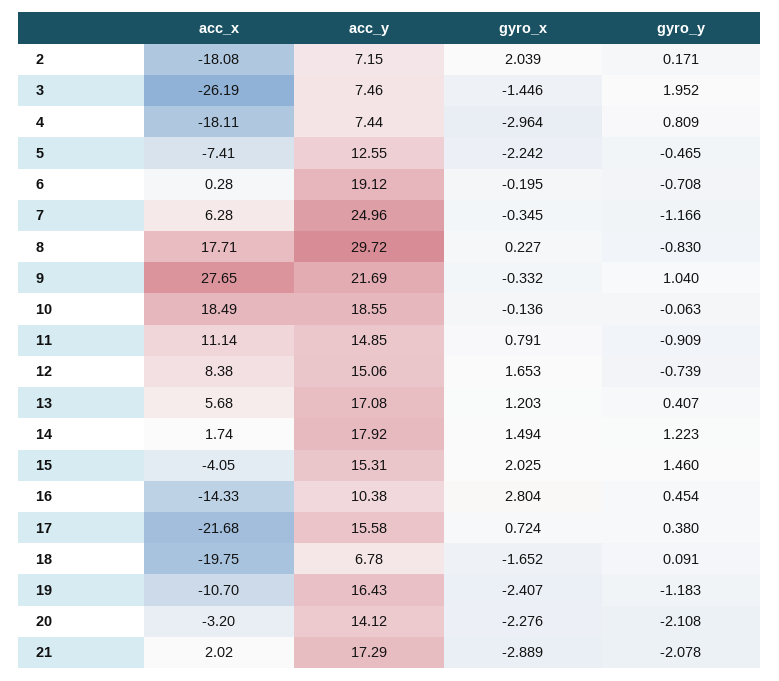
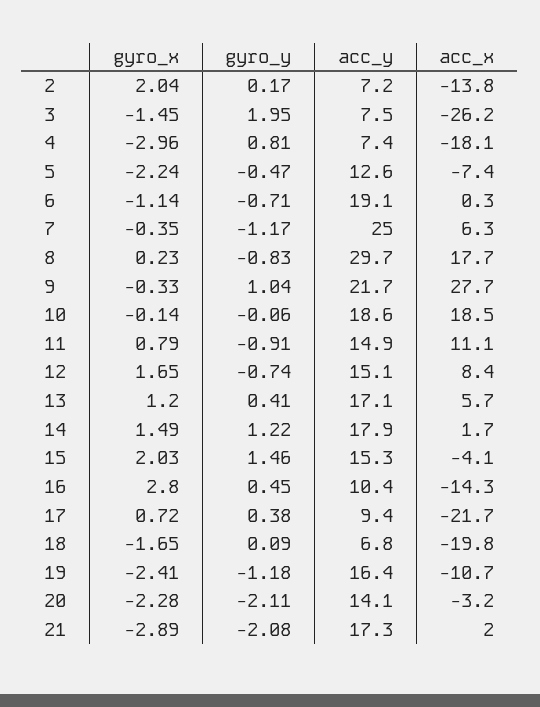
acc_x, 2: -18.08 -> -13.8
gyro_x, 6: -0.195 -> -1.14
acc_y, 17: 15.58 -> 9.4

